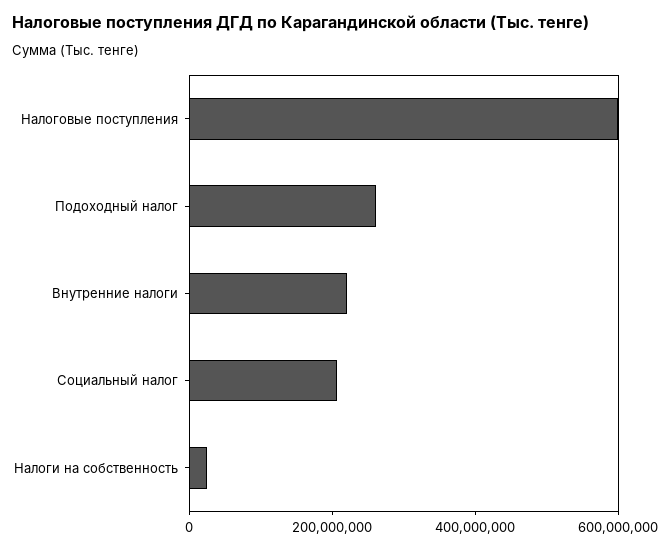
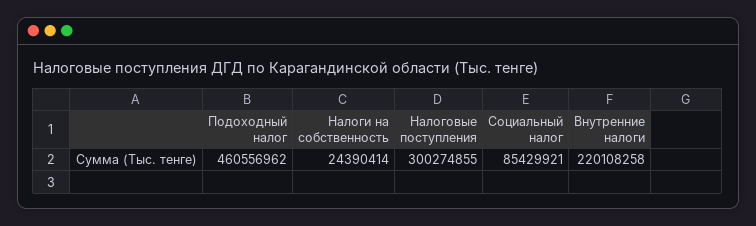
Налоговые поступления: 600000000 -> 300274855
Подоходный налог: 250000000 -> 460556962
Социальный налог: 200000000 -> 85429921

